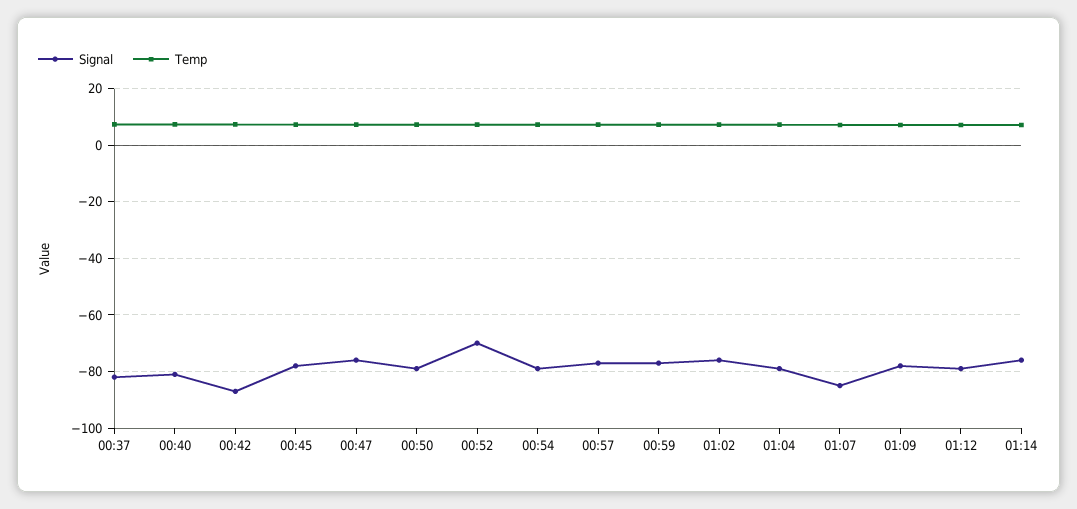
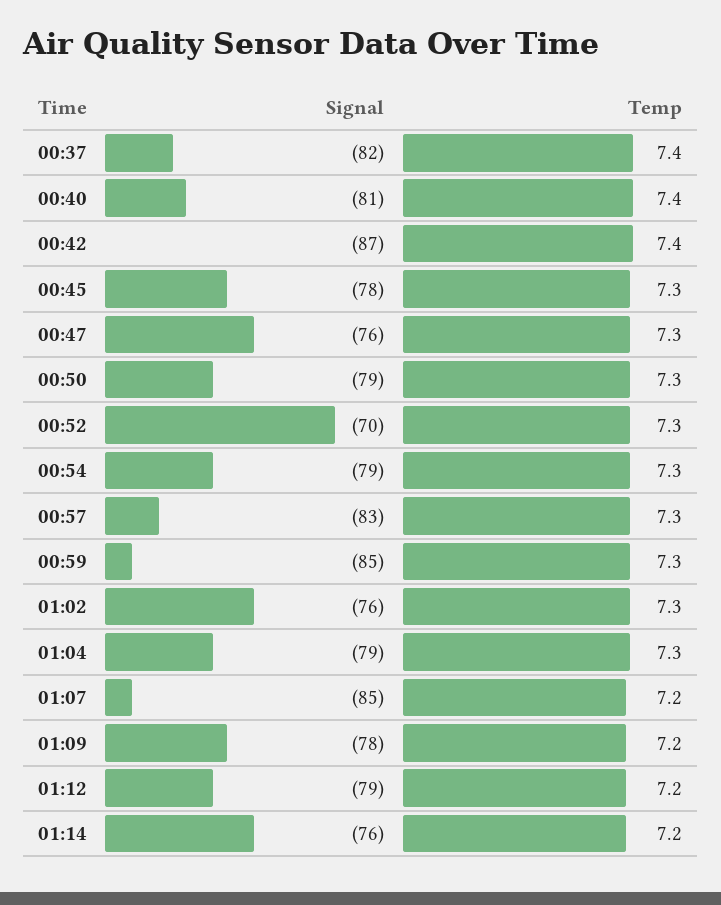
Signal, 00:57: -77.5 -> -83
Signal, 00:59: -77.5 -> -85

